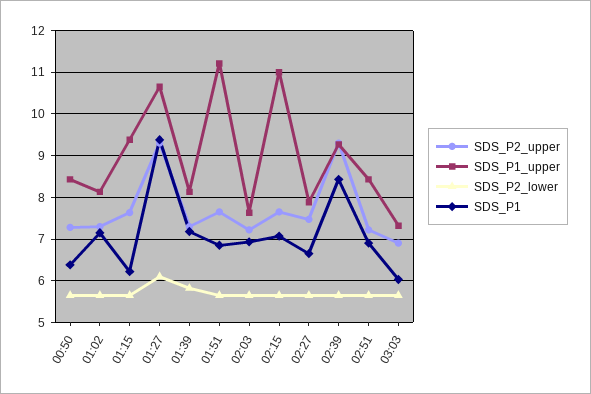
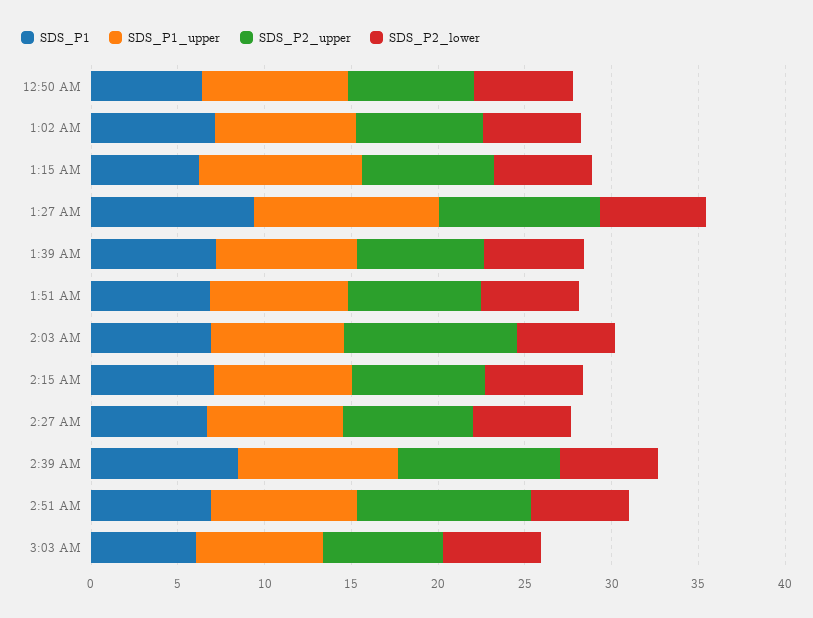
SDS_P1_upper, 01:51: 11.2 -> 8
SDS_P2_upper, 02:03: 7.2 -> 10
SDS_P1_upper, 02:15: 11 -> 8
SDS_P2_upper, 02:51: 7.2 -> 10

